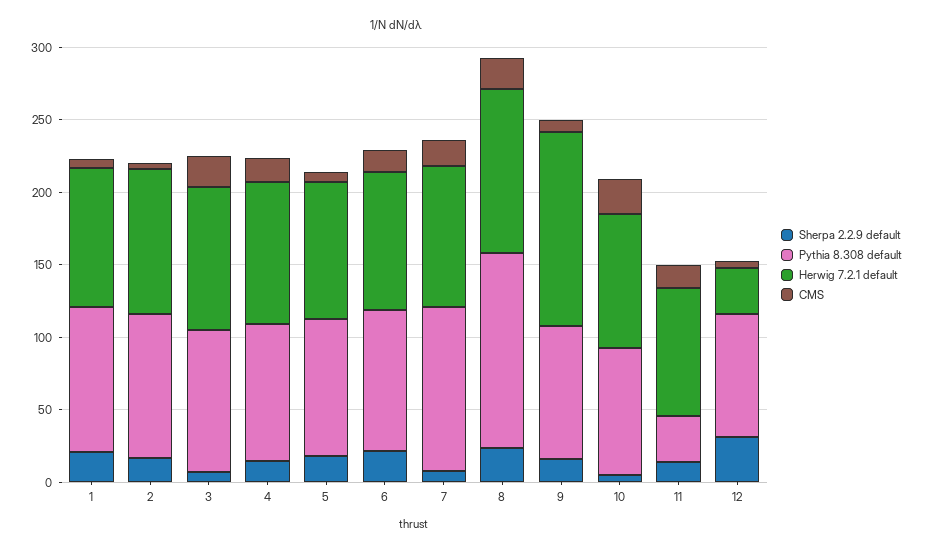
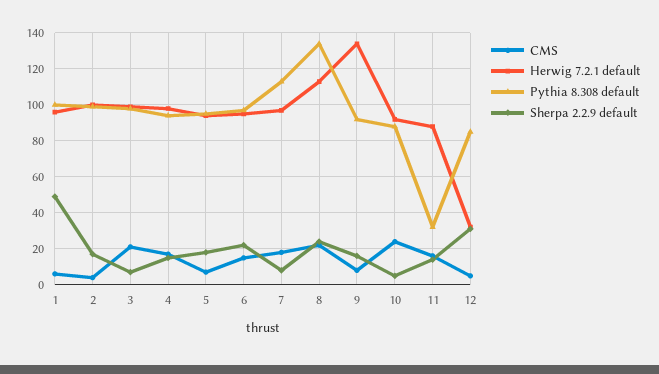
Sherpa 2.2.9 default, 1: 20 -> 50

